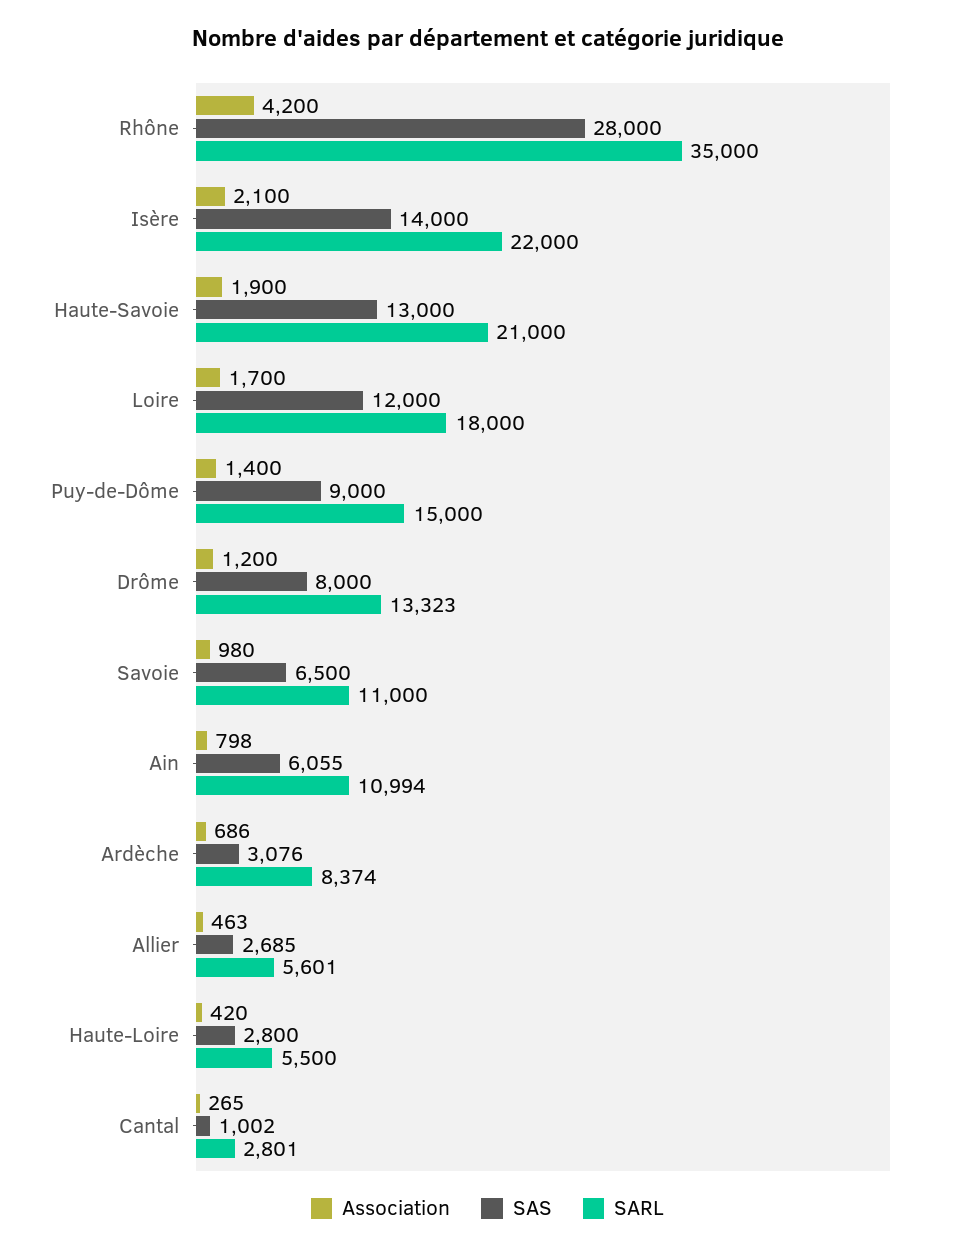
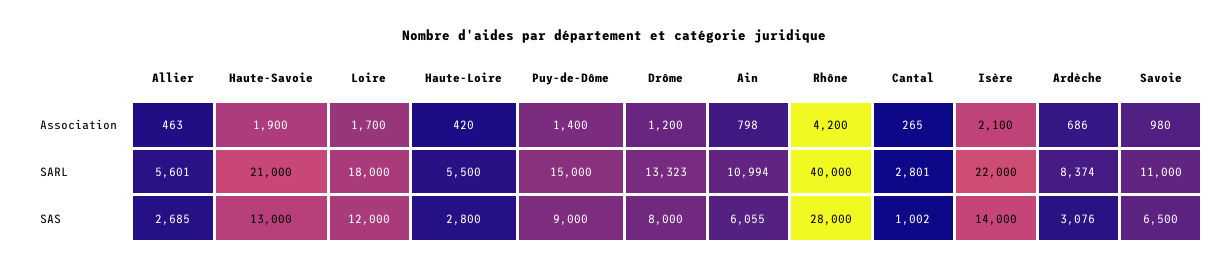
SARL, Rhône: 35000 -> 40000

